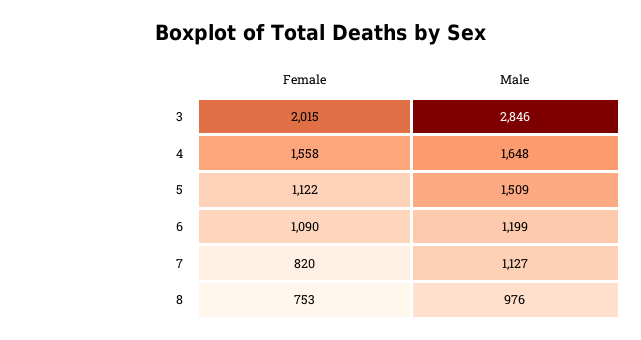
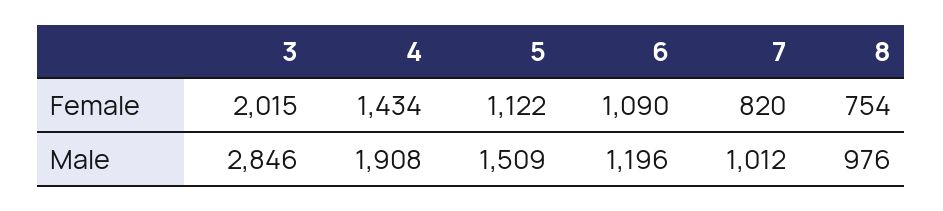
Female, 4: 1558 -> 1434
Male, 4: 1648 -> 1908
Male, 6: 1199 -> 1196
Male, 7: 1127 -> 1012
Female, 8: 753 -> 754

